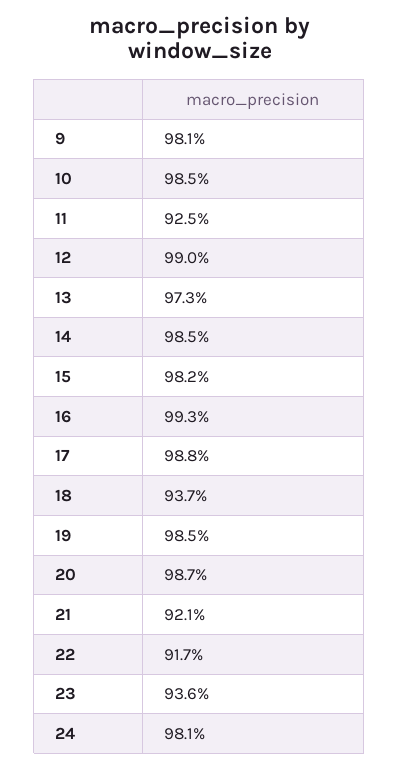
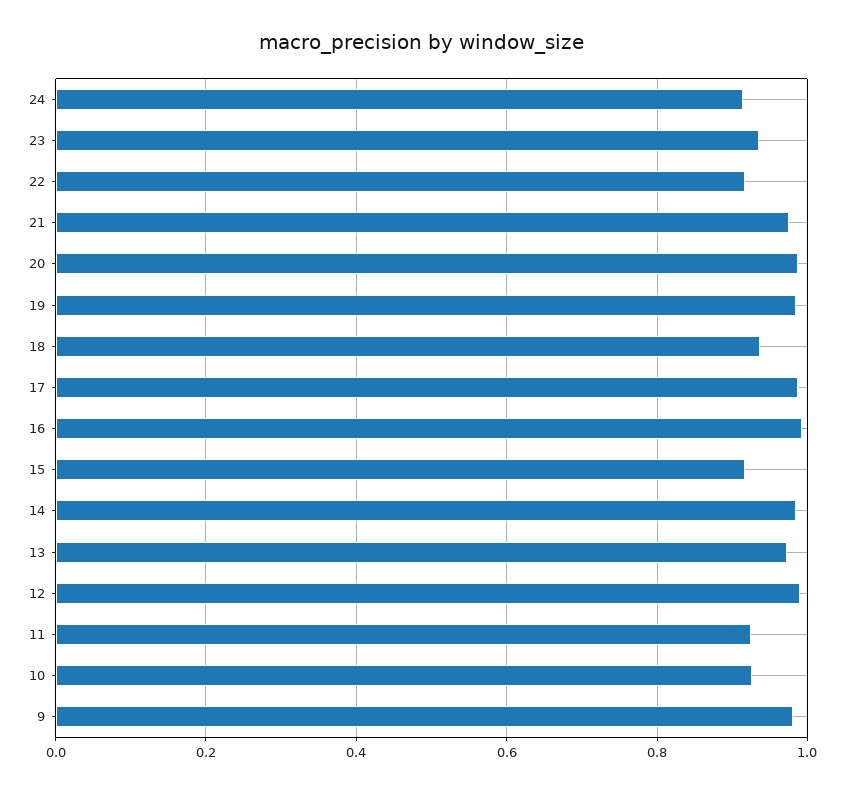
10: 0.985 -> 0.92
15: 0.982 -> 0.92
21: 0.921 -> 0.98
24: 0.981 -> 0.92

